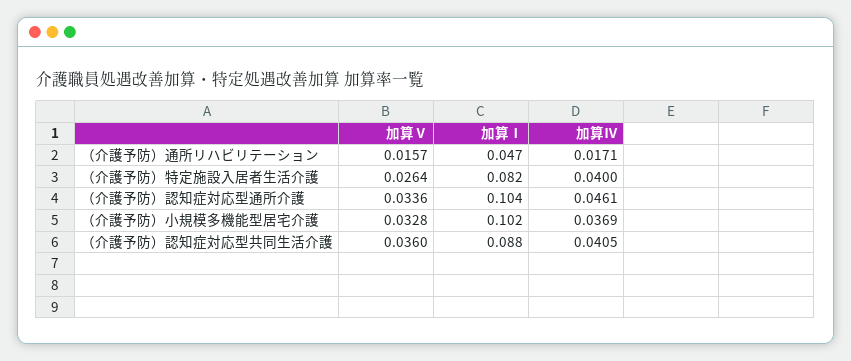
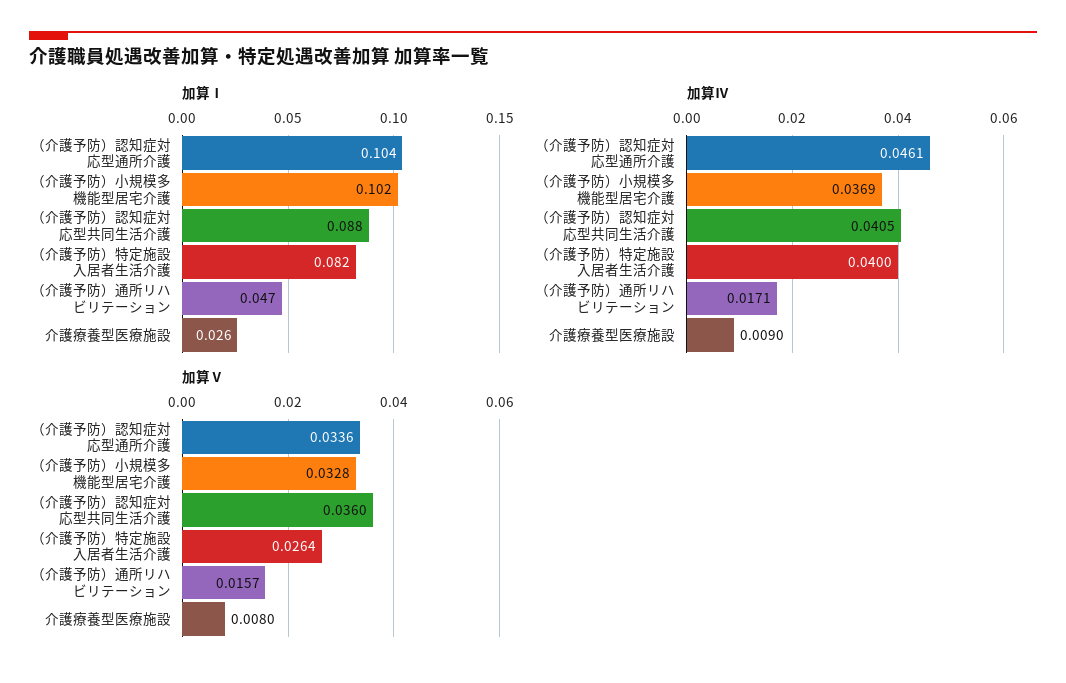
加算Ⅰ, 介護療養型医療施設: none -> 0.026
加算Ⅳ, 介護療養型医療施設: none -> 0.009
加算Ⅴ, 介護療養型医療施設: none -> 0.008

